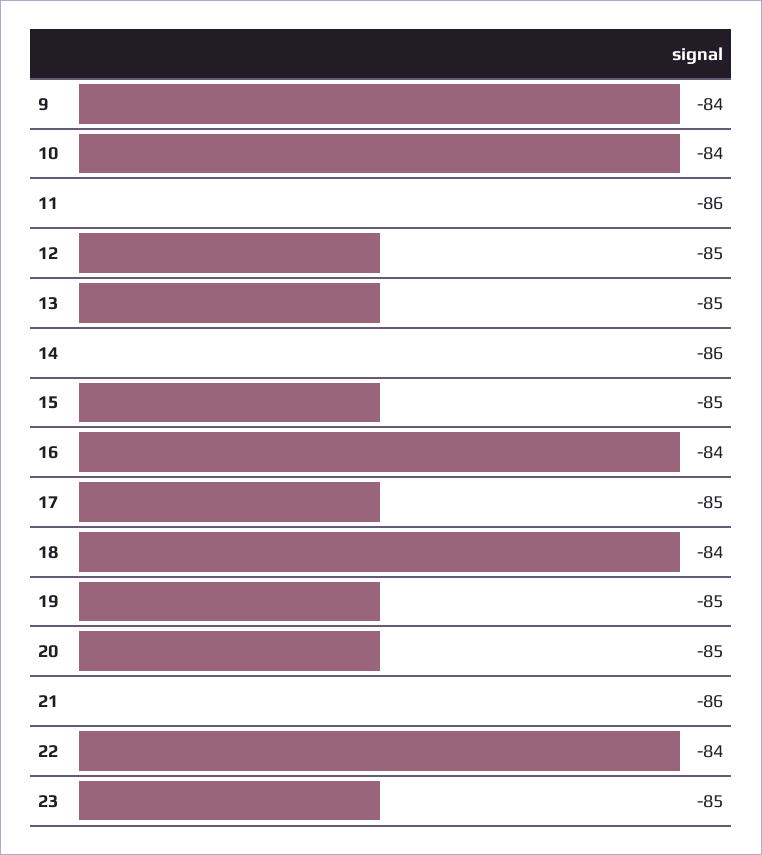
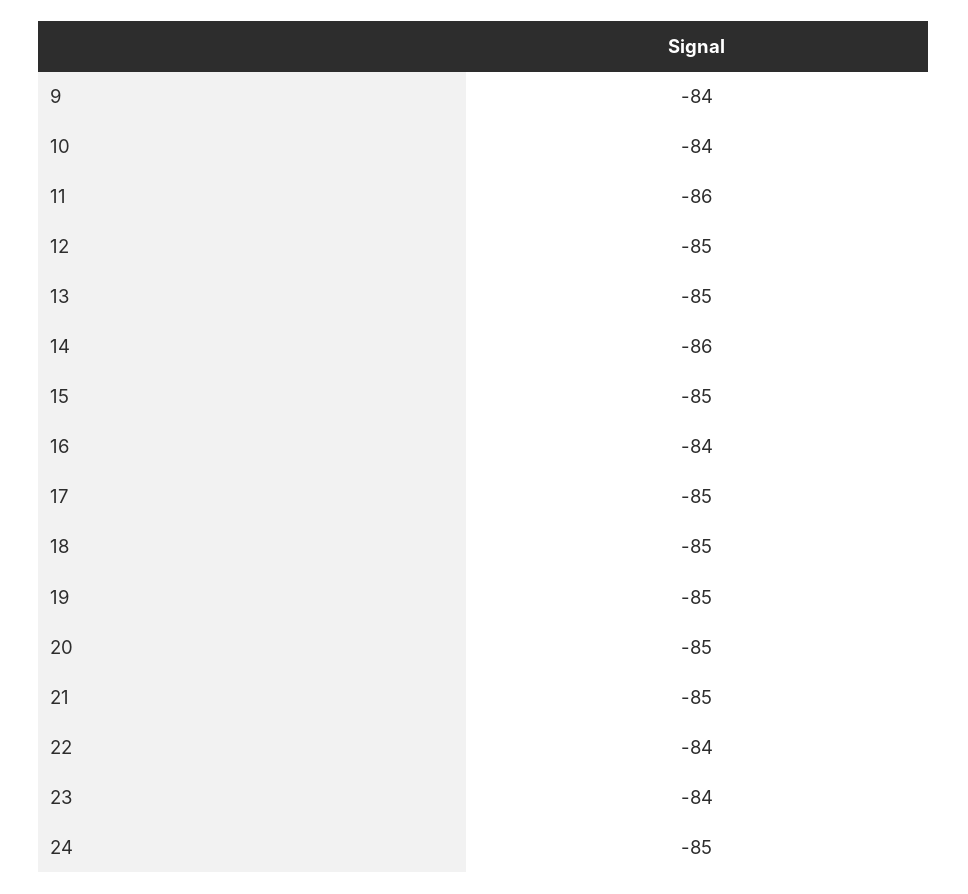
18: -84 -> -85
21: -86 -> -85
23: -85 -> -84
24: none -> -85

